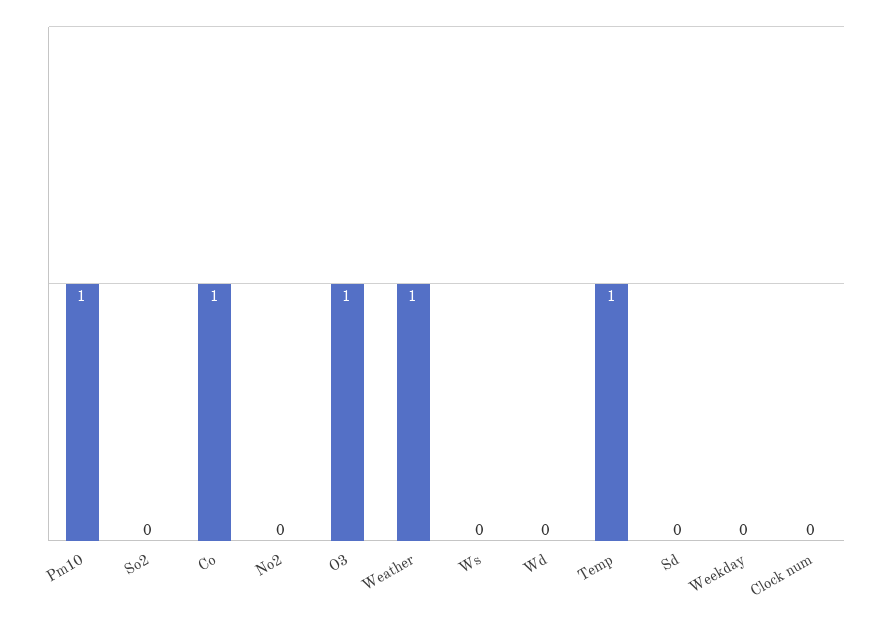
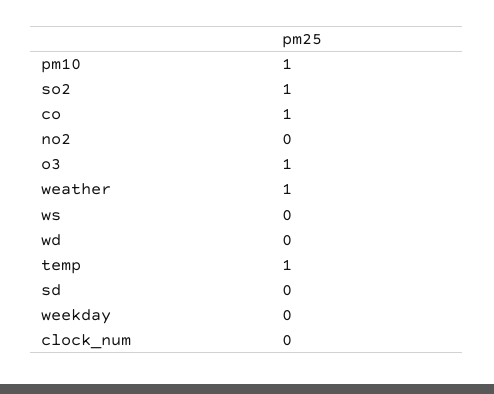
So2: 0 -> 1

